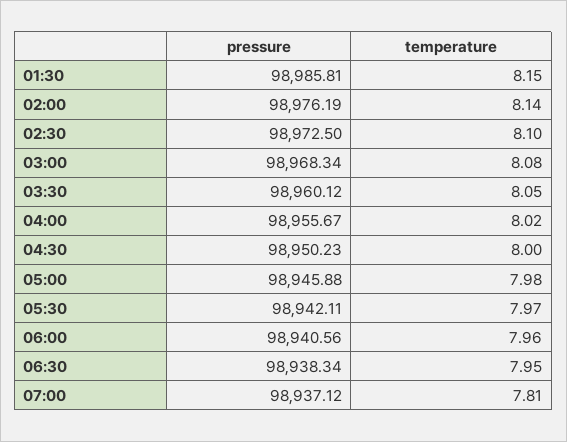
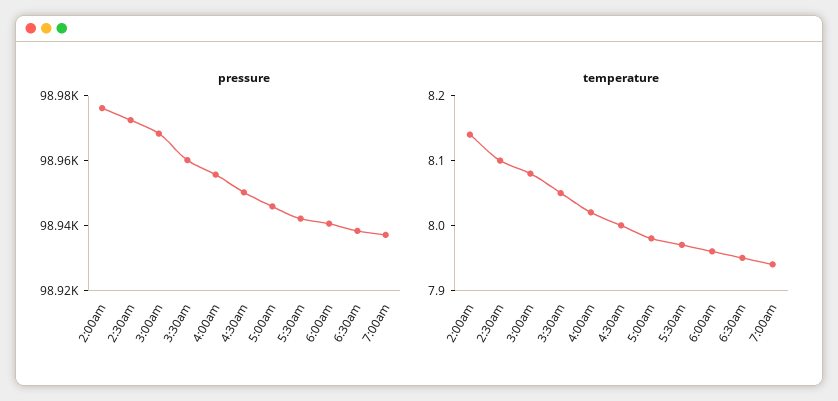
pressure, 01:30: 98985.81 -> none
temperature, 01:30: 8.15 -> none
temperature, 07:00: 7.81 -> 7.95

